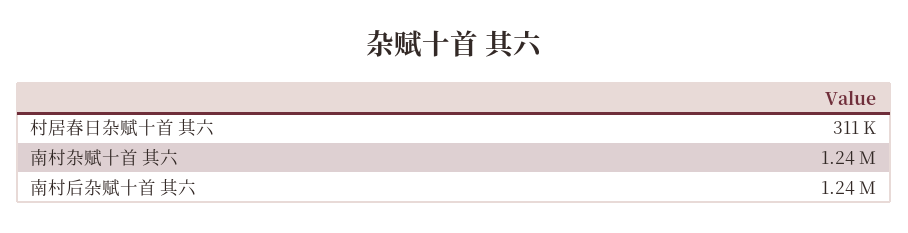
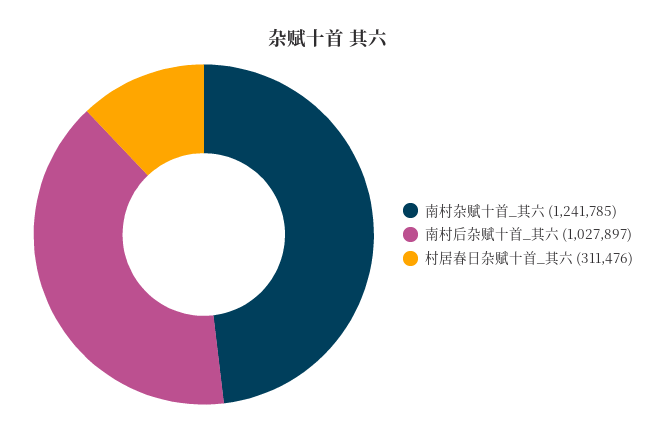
南村后杂赋十首 其六: 1240000 -> 1027897

